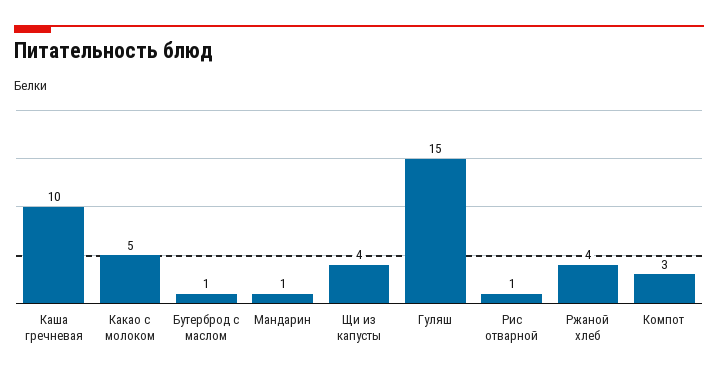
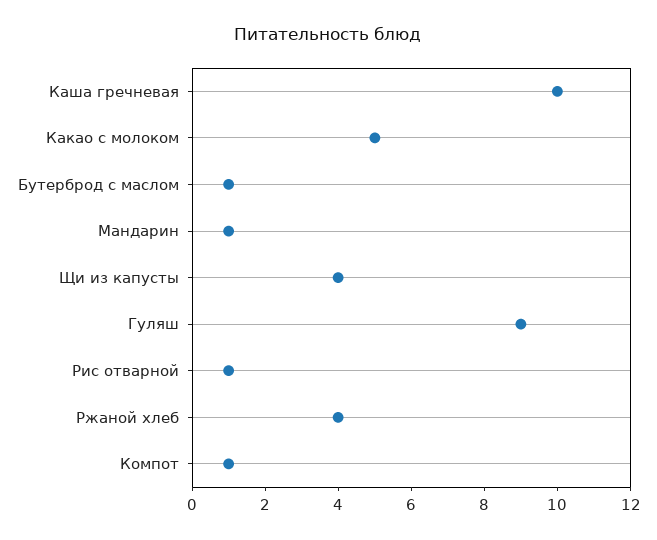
Гуляш: 15 -> 9
Компот: 3 -> 1

